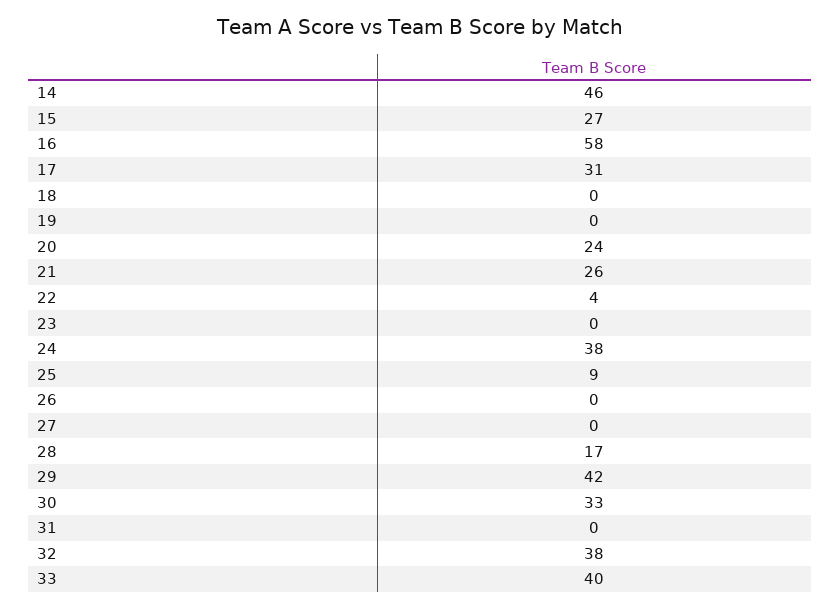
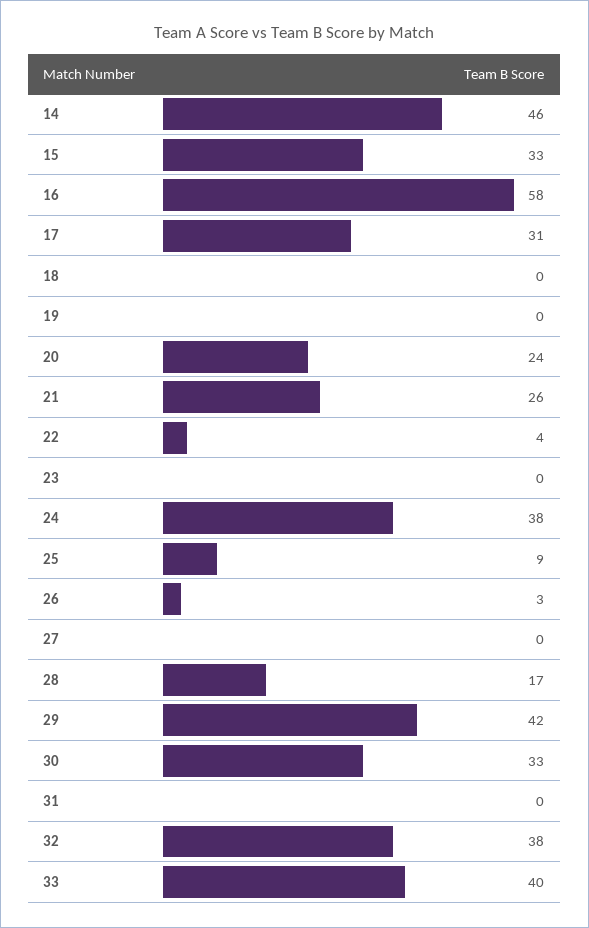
15: 27 -> 33
26: 0 -> 3

